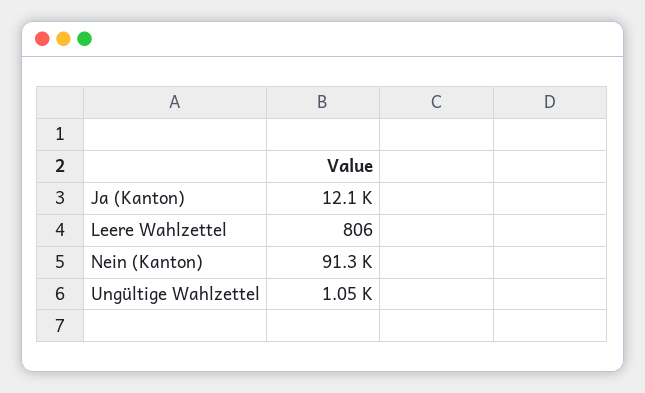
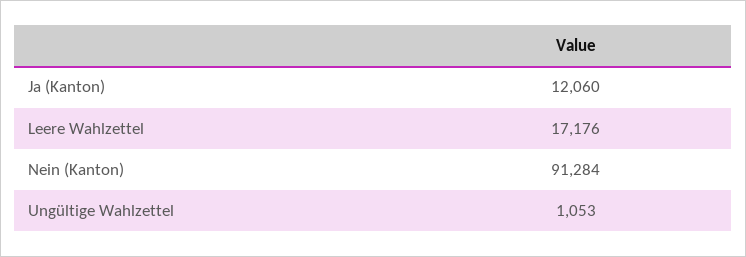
Leere Wahlzettel: 806 -> 17176

